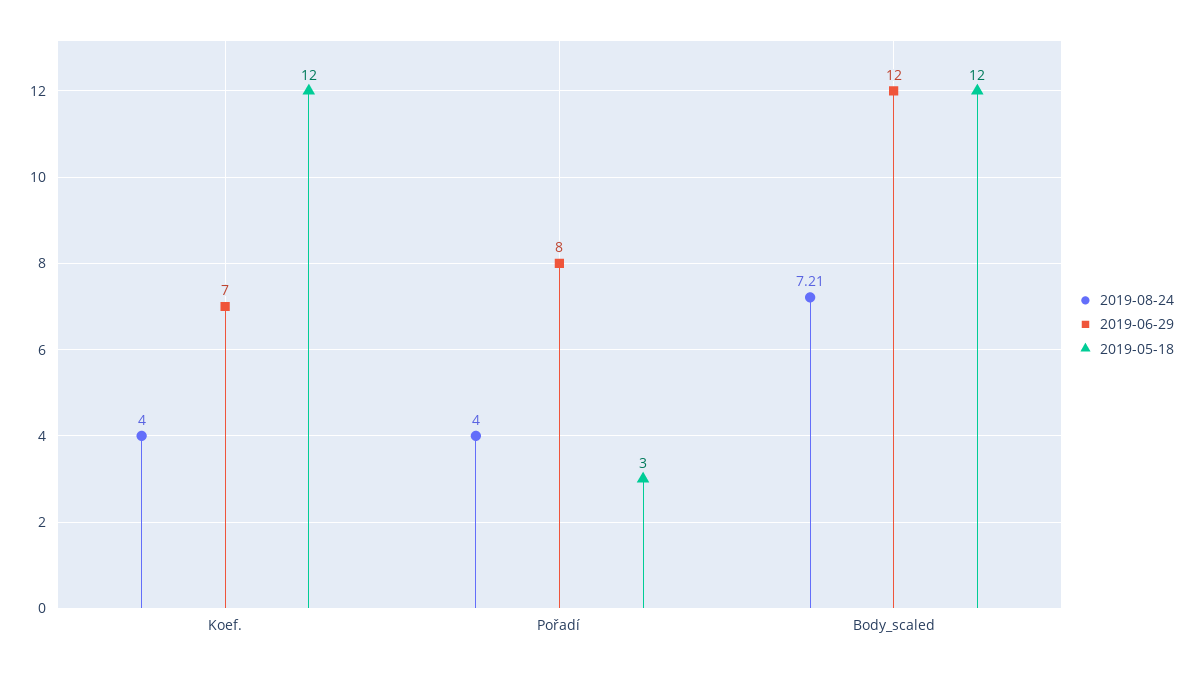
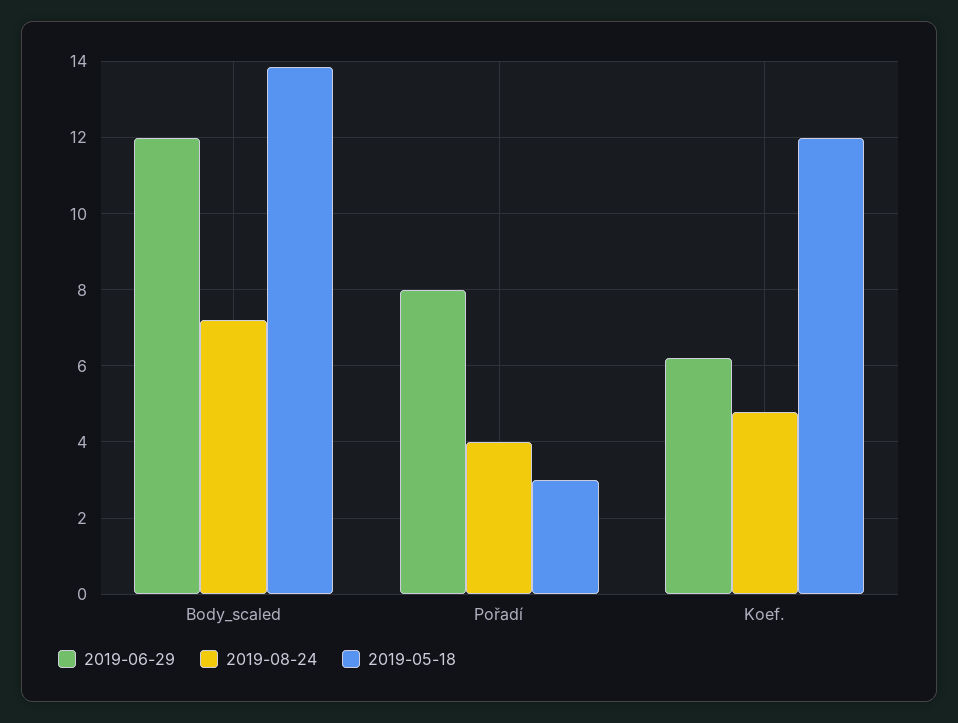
2019-08-24, Koef.: 4 -> 4.8
2019-06-29, Koef.: 7 -> 6.2
2019-05-18, Body_scaled: 12 -> 13.8

